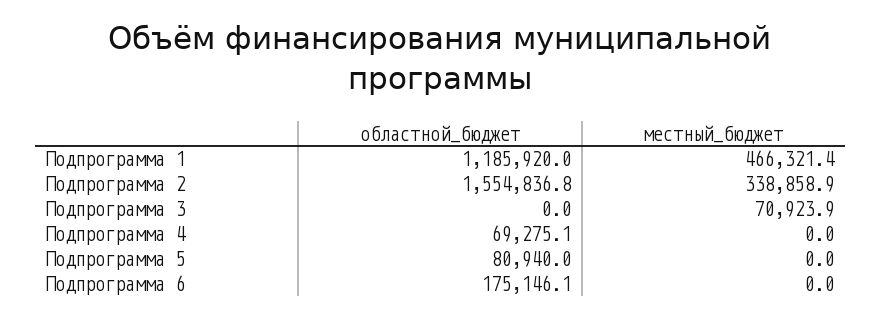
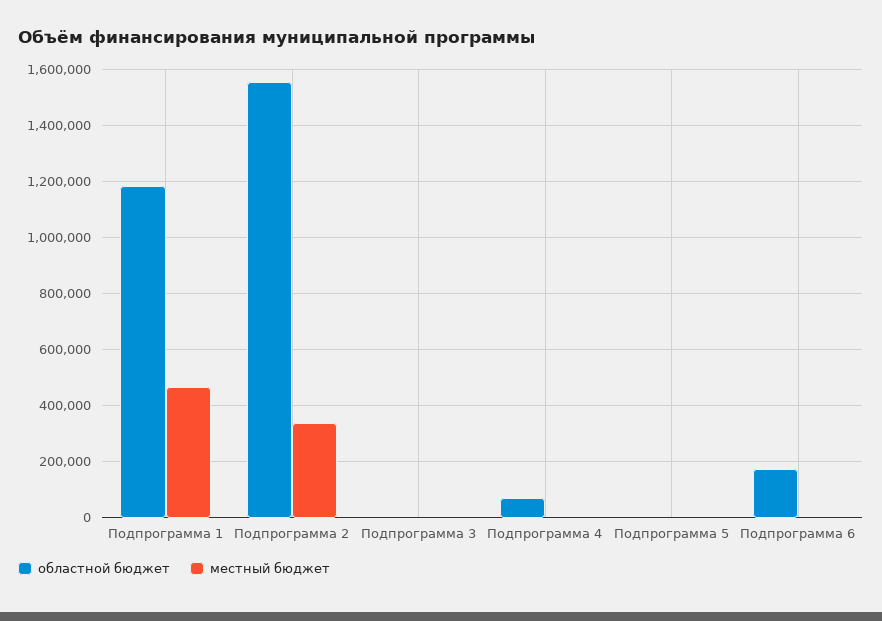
местный_бюджет, Подпрограмма 3: 70923.9 -> 0
областной_бюджет, Подпрограмма 5: 80940 -> 0

